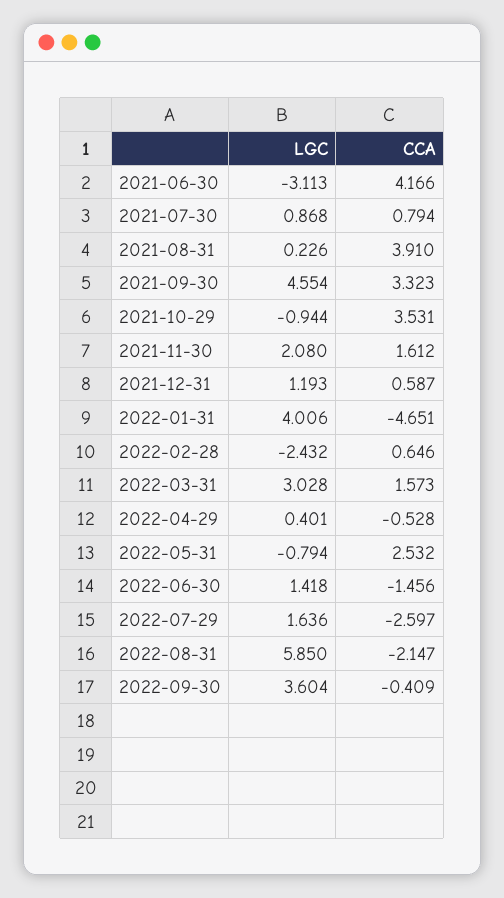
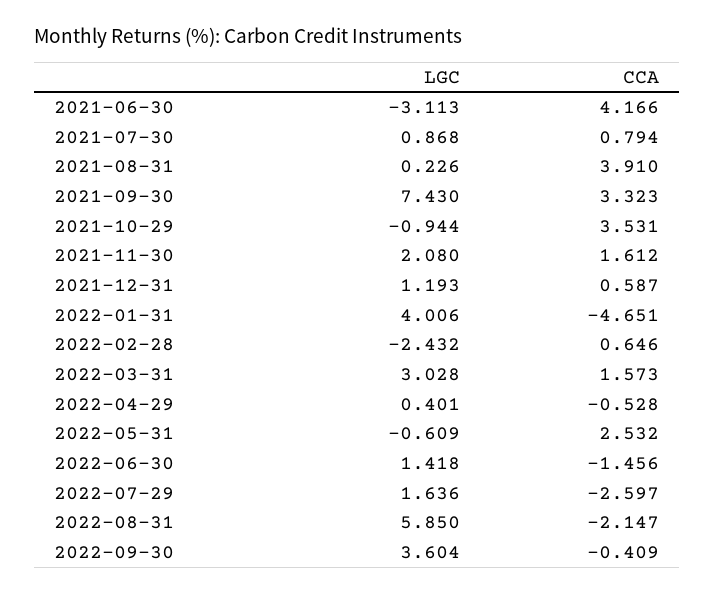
LGC, 2021-09-30: 4.554 -> 7.43
LGC, 2022-05-31: -0.794 -> -0.609

